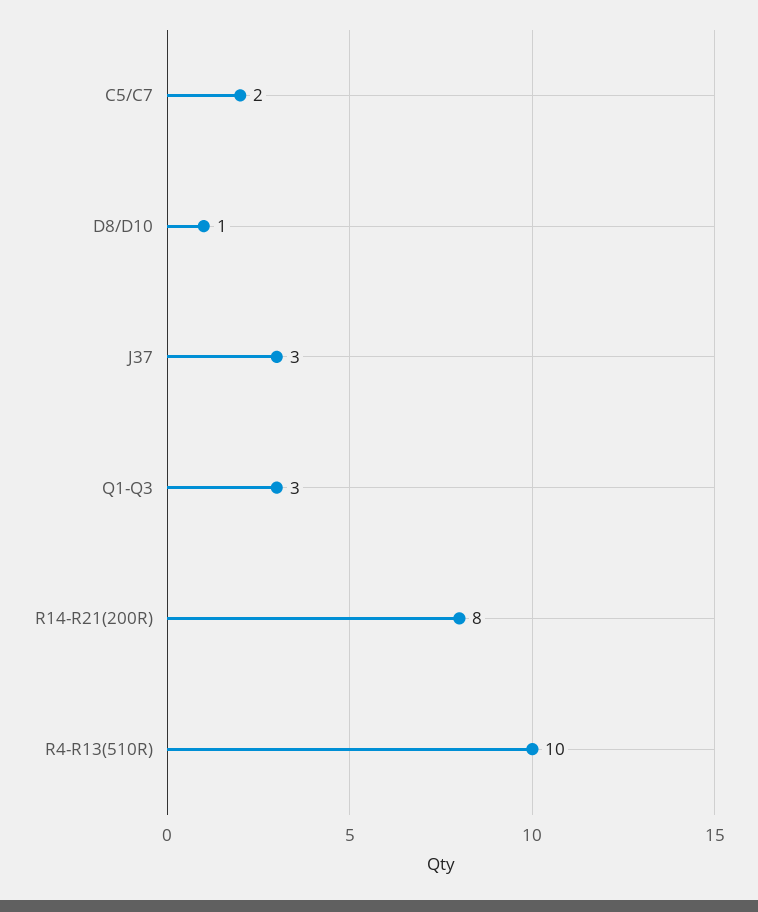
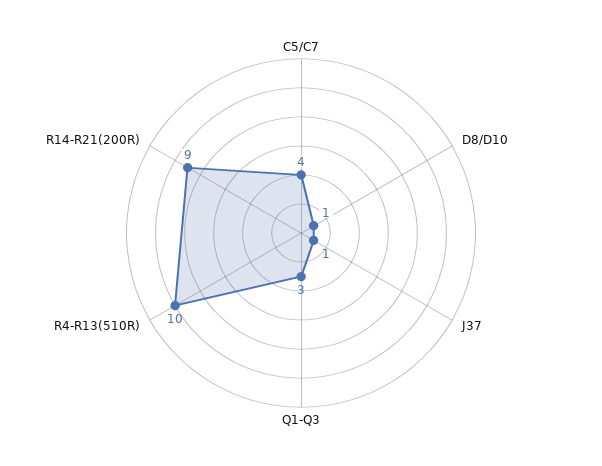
C5/C7: 2 -> 4
J37: 3 -> 1
R14-R21(200R): 8 -> 9

